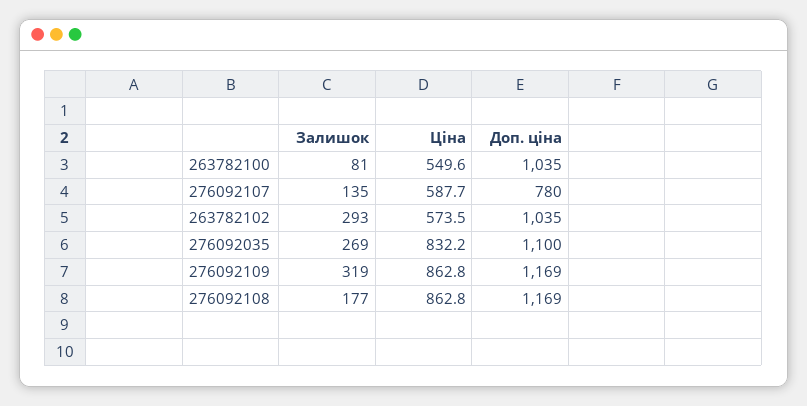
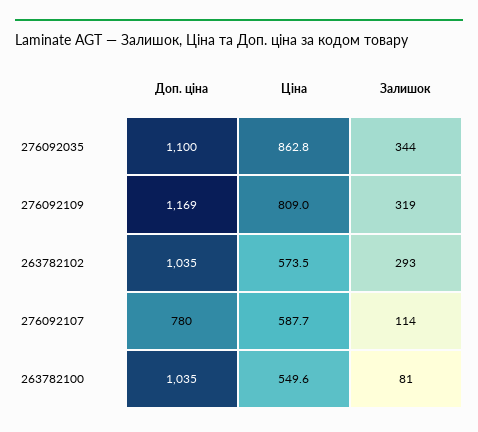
Залишок, 276092107: 135 -> 114
Залишок, 276092035: 269 -> 344
Ціна, 276092035: 832.2 -> 862.8
Ціна, 276092109: 862.8 -> 809
Залишок, 276092108: 177 -> none
Ціна, 276092108: 862.8 -> none
Доп. ціна, 276092108: 1169 -> none

